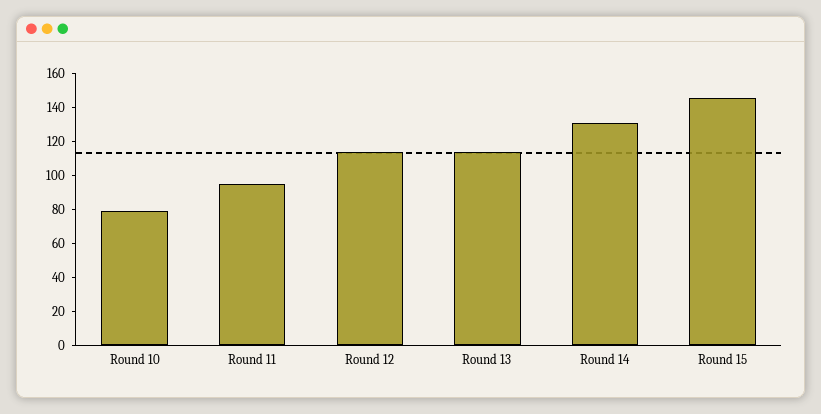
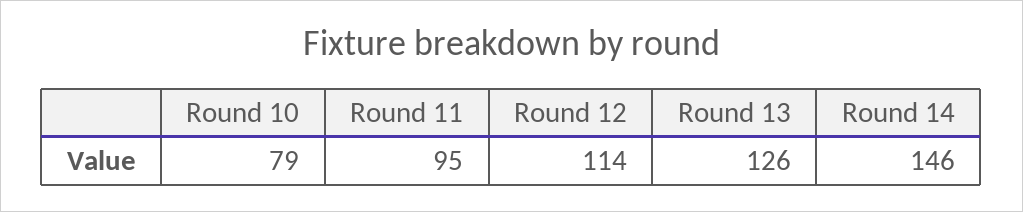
Round 13: 115 -> 126
Round 14: 130 -> 146
Round 15: 145 -> none

